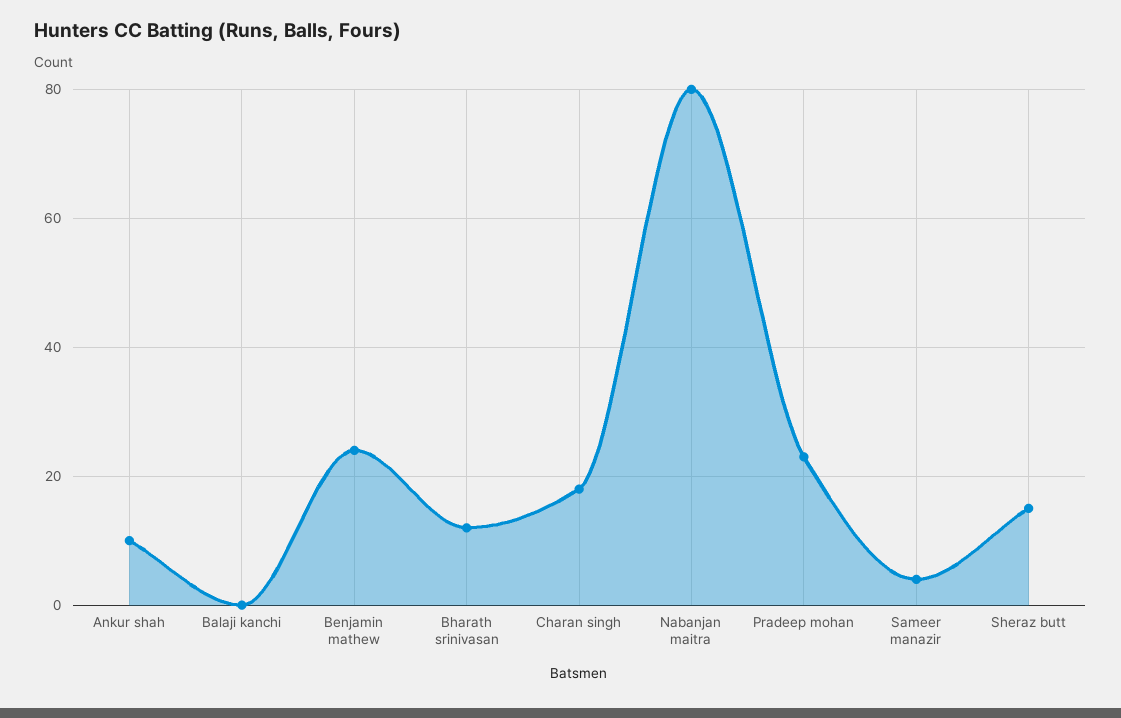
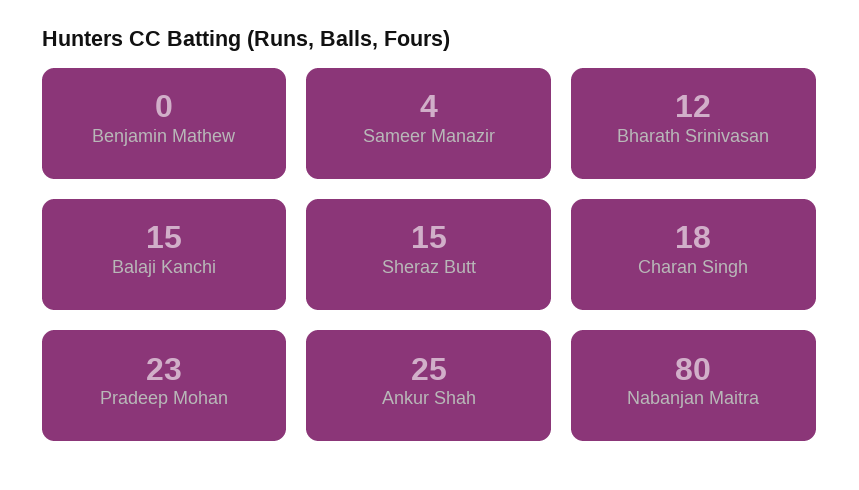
Ankur shah: 10 -> 25
Balaji kanchi: 0 -> 15
Benjamin mathew: 25 -> 0

